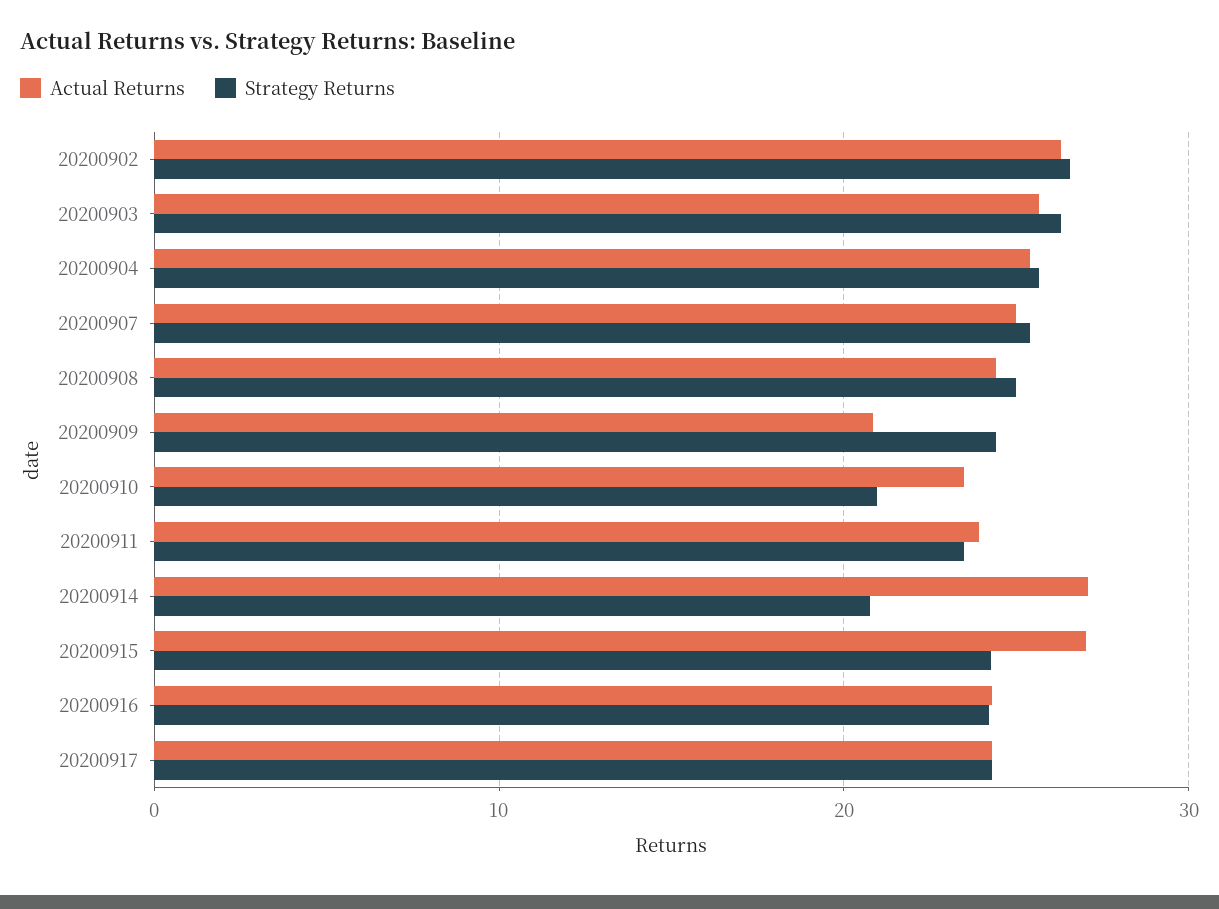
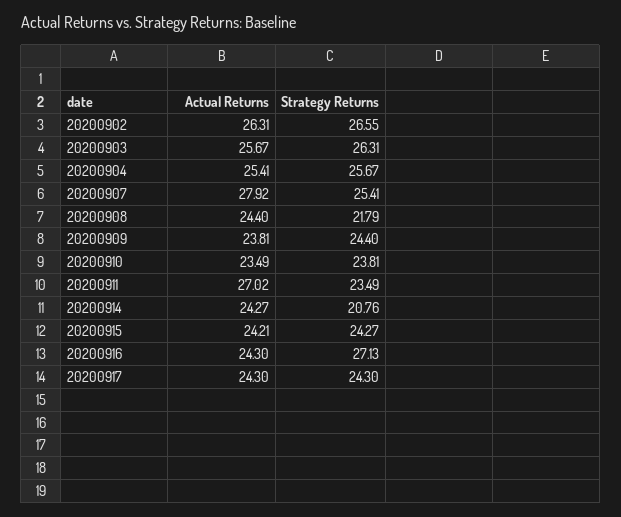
Actual Returns, 20200907: 25 -> 27.92
Strategy Returns, 20200908: 25 -> 21.79
Actual Returns, 20200909: 21 -> 23.81
Strategy Returns, 20200910: 21 -> 23.81
Actual Returns, 20200911: 24 -> 27.02
Actual Returns, 20200914: 27 -> 24.27
Actual Returns, 20200915: 27 -> 24.21
Strategy Returns, 20200916: 24 -> 27.13

